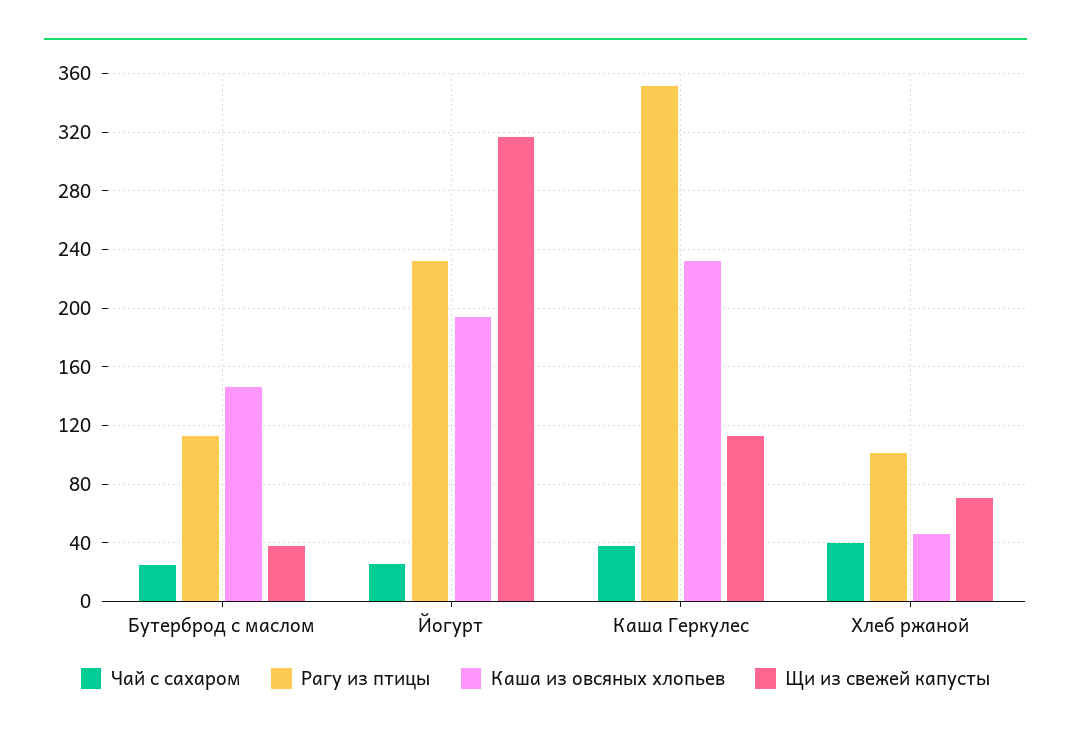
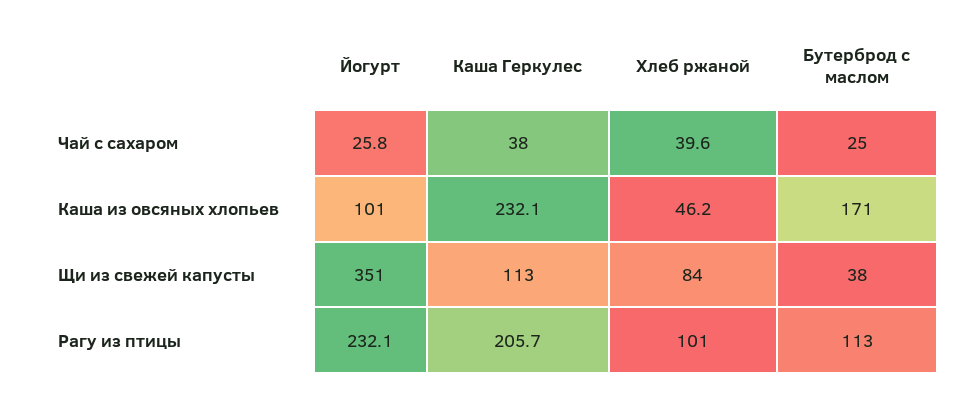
Каша из овсяных хлопьев, Бутерброд с маслом: 145 -> 171
Каша из овсяных хлопьев, Йогурт: 195 -> 101
Щи из свежей капусты, Йогурт: 315 -> 351
Рагу из птицы, Каша Геркулес: 350 -> 205.7
Щи из свежей капусты, Хлеб ржаной: 70 -> 84

